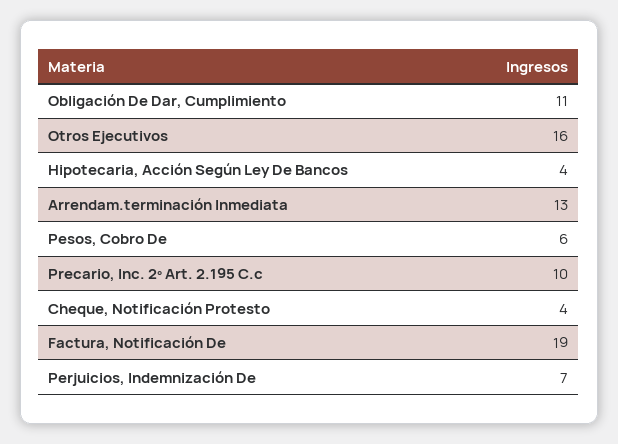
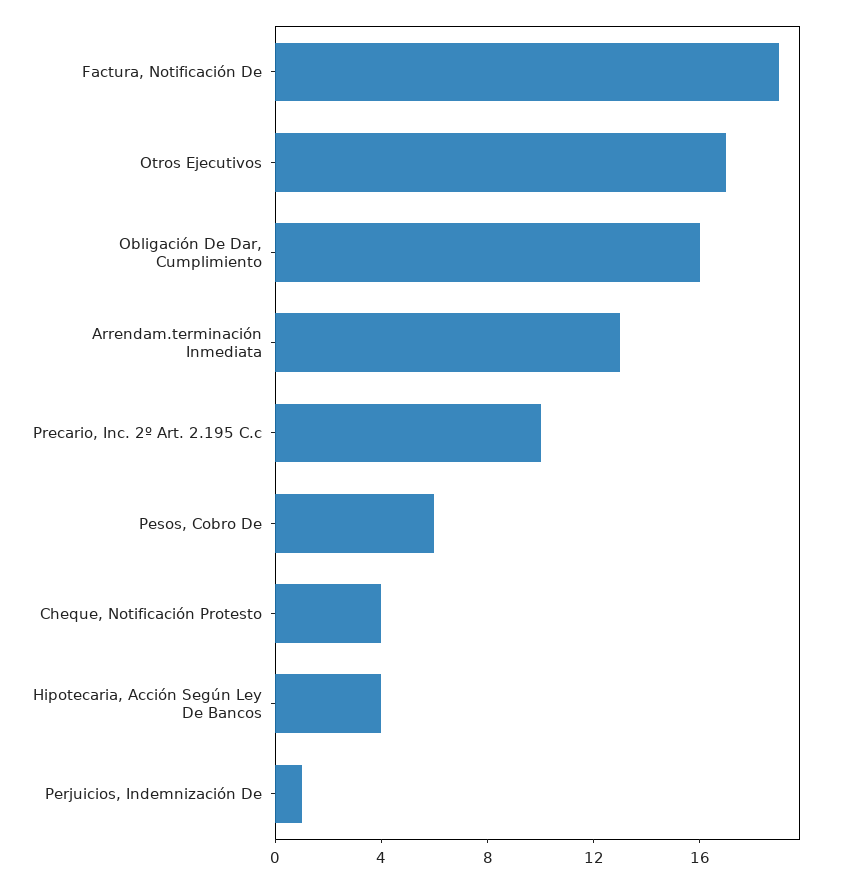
Obligación De Dar, Cumplimiento: 11 -> 16
Otros Ejecutivos: 16 -> 17
Perjuicios, Indemnización De: 7 -> 1

